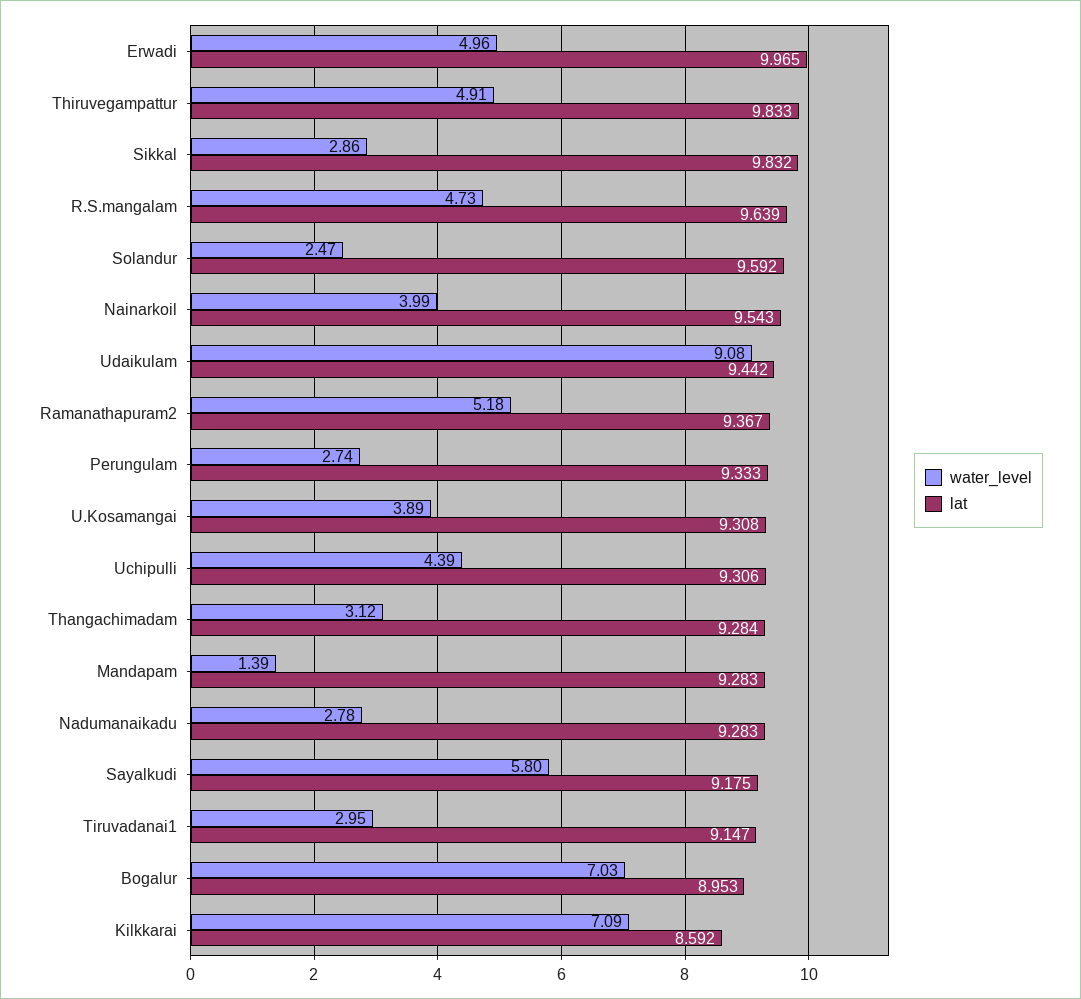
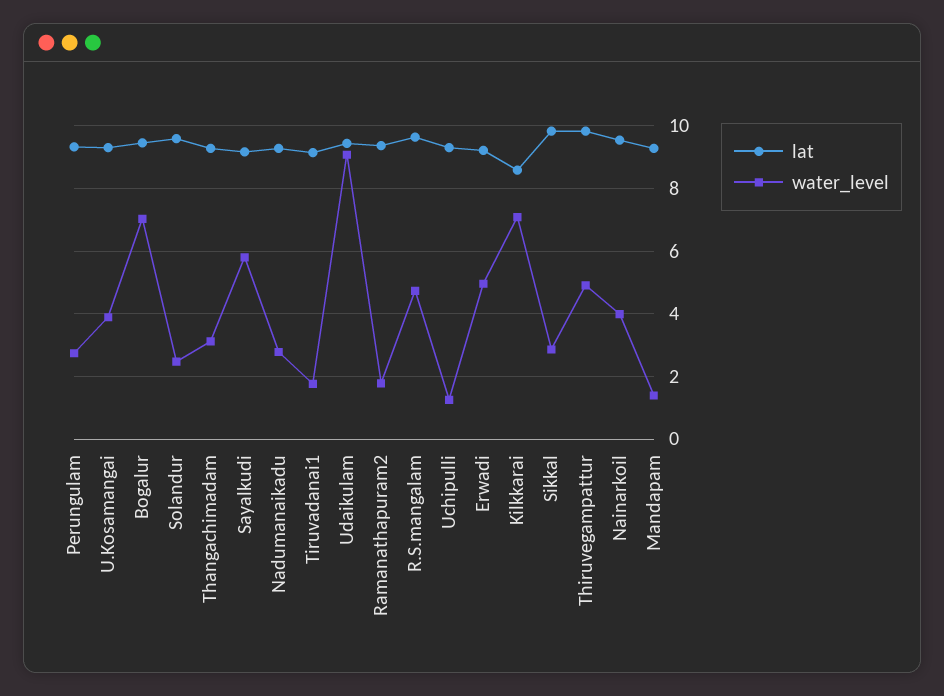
lat, Erwadi: 9.965 -> 9.2
water_level, Ramanathapuram2: 5.18 -> 1.8
water_level, Uchipulli: 4.39 -> 1.2
water_level, Tiruvadanai1: 2.95 -> 1.8
lat, Bogalur: 8.953 -> 9.4

